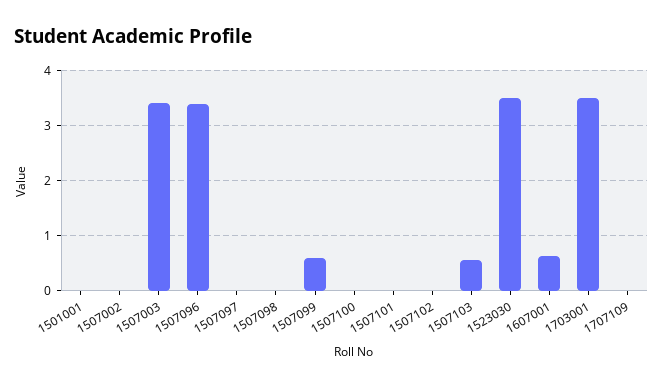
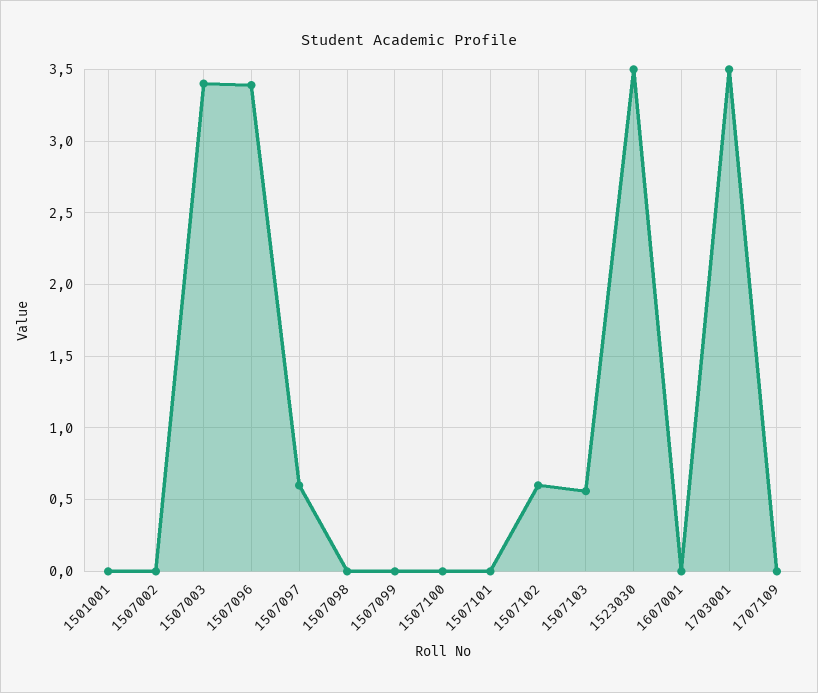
1507097: 0 -> 0.6
1507099: 0.6 -> 0
1507102: 0 -> 0.6
1607001: 0.6 -> 0

